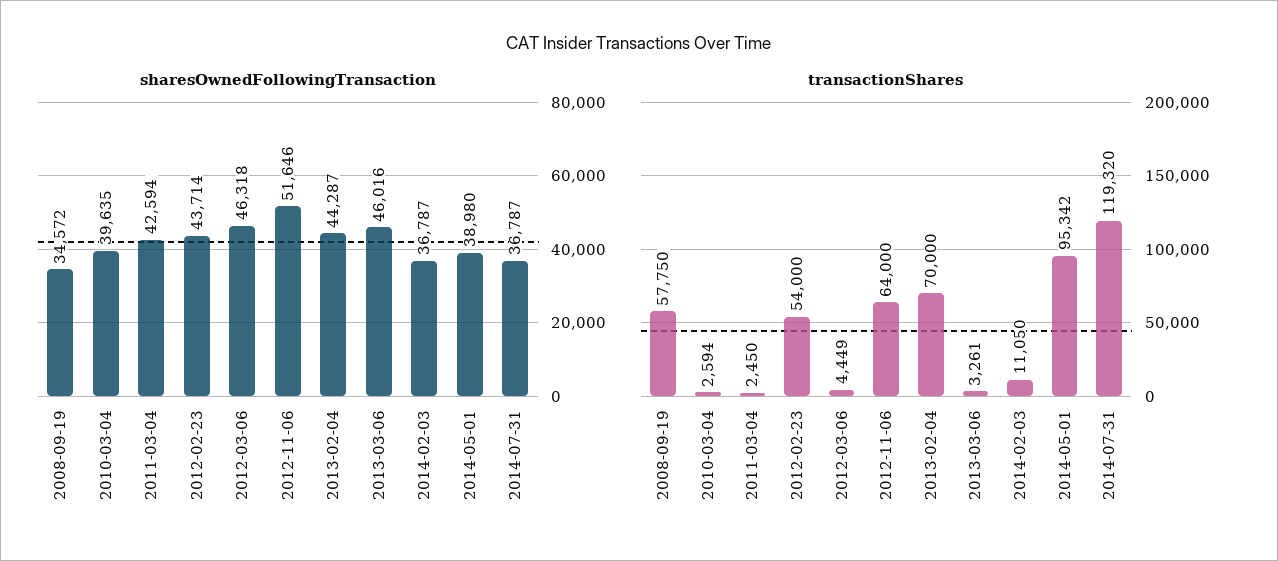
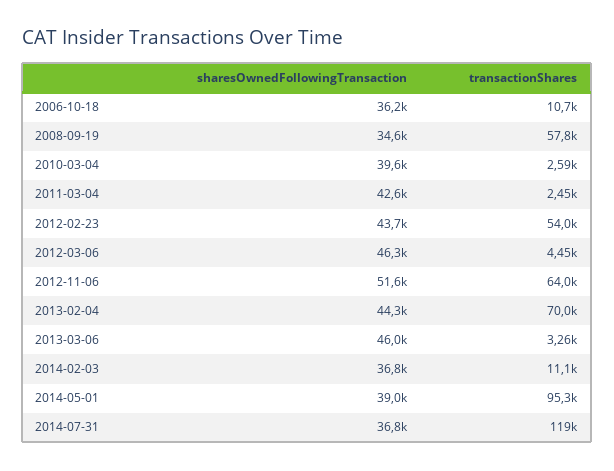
sharesOwnedFollowingTransaction, 2006-10-18: none -> 36200
transactionShares, 2006-10-18: none -> 10700

